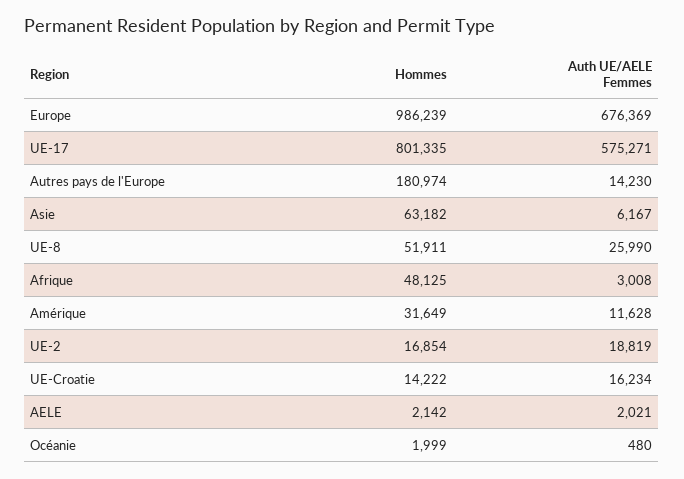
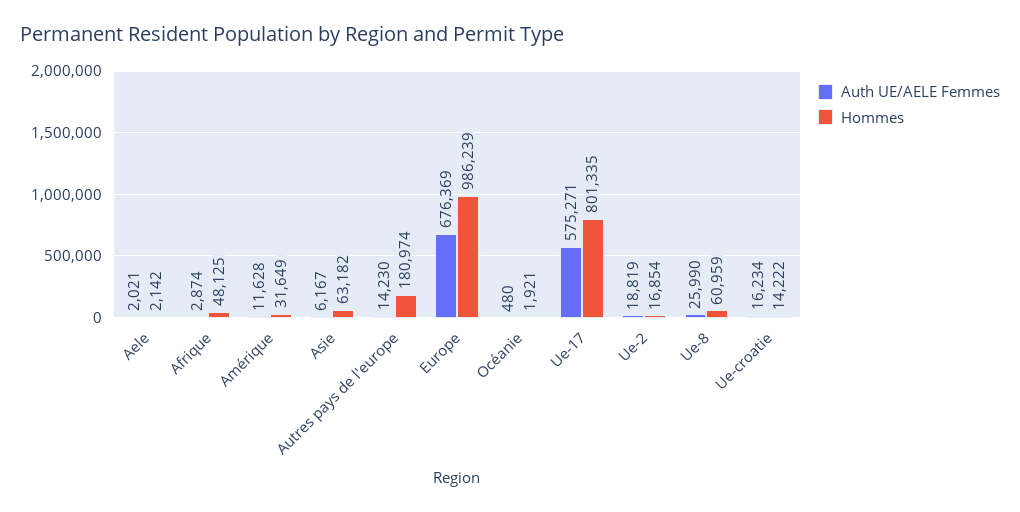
Hommes, UE-8: 51911 -> 60959
Auth UE/AELE Femmes, Afrique: 3008 -> 2874
Hommes, Océanie: 1999 -> 1921

